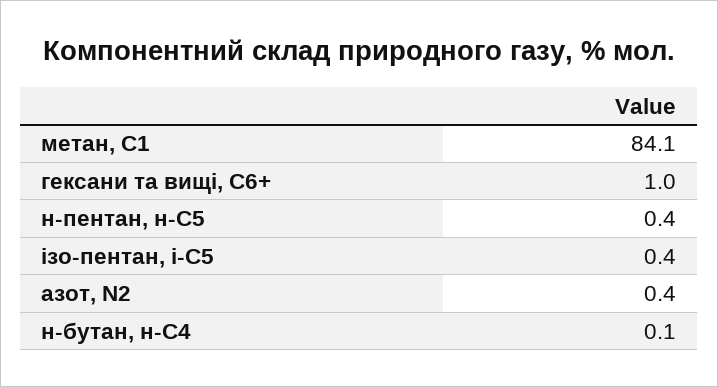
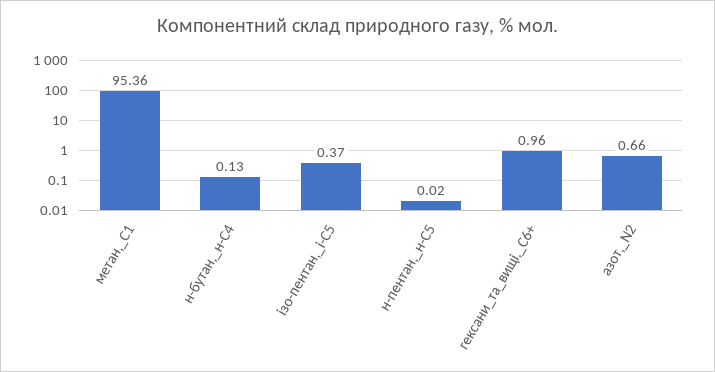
метан, С1: 84.1 -> 95.36
н-пентан, н-С5: 0.4 -> 0.02
азот, N2: 0.4 -> 0.66

